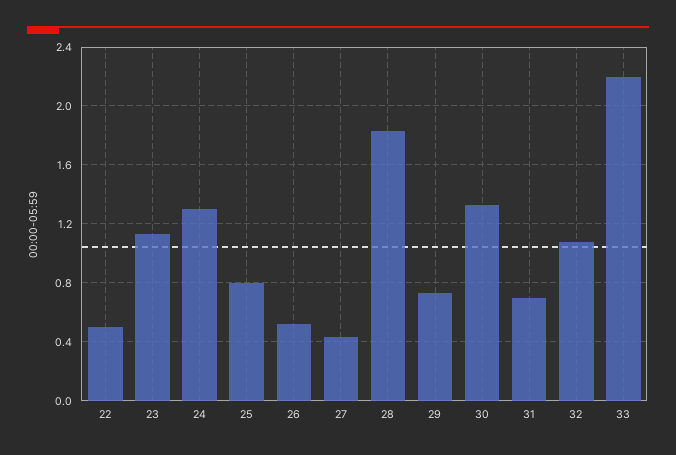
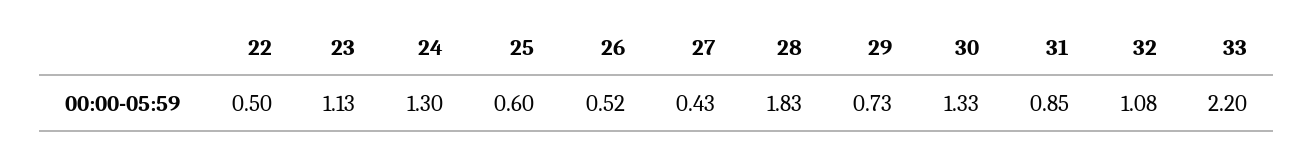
25: 0.8 -> 0.6
31: 0.7 -> 0.85

